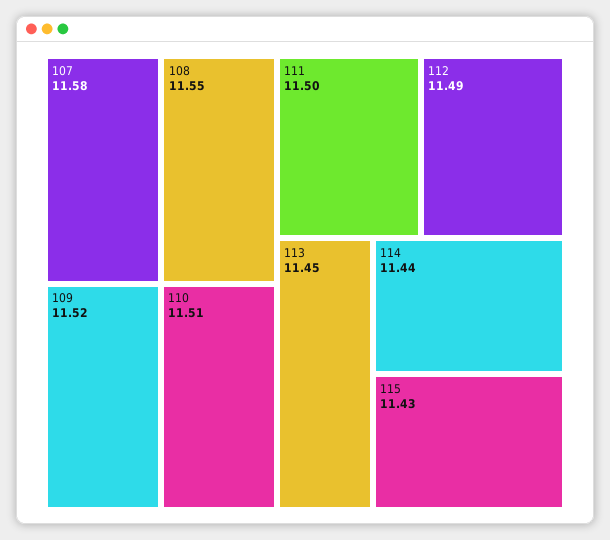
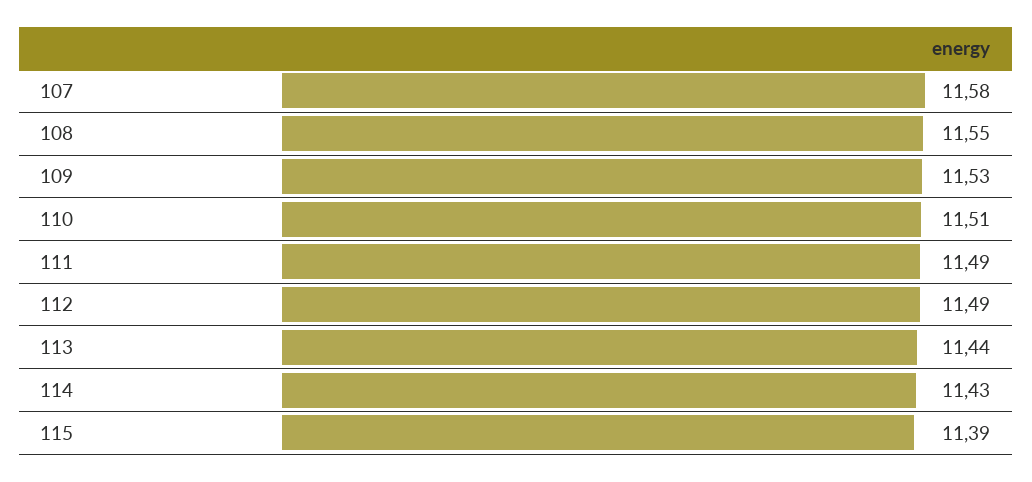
109: 11.52 -> 11.53
111: 11.5 -> 11.49
113: 11.45 -> 11.44
114: 11.44 -> 11.43
115: 11.43 -> 11.39

